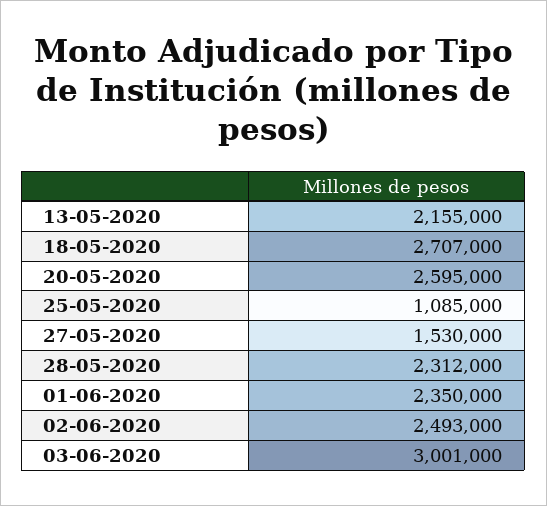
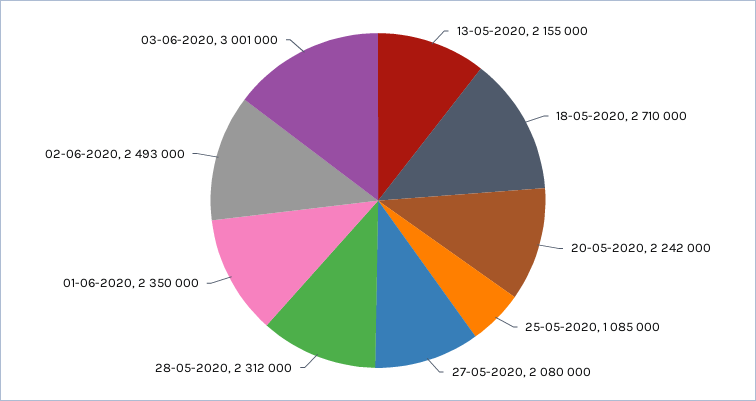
18-05-2020: 2707000 -> 2710000
20-05-2020: 2595000 -> 2242000
27-05-2020: 1530000 -> 2080000

